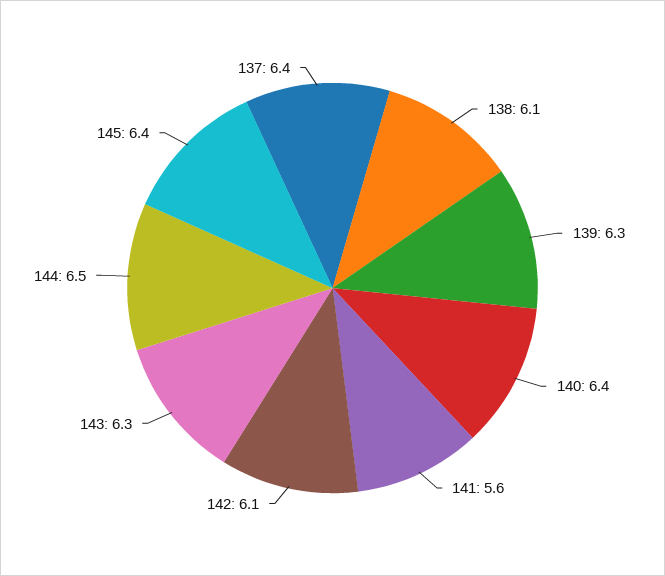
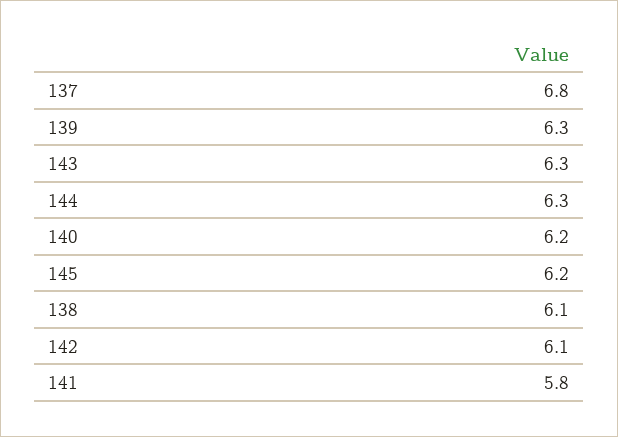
140: 6.4 -> 6.2
141: 5.6 -> 5.8
144: 6.5 -> 6.3
145: 6.4 -> 6.2
137: 6.4 -> 6.8

